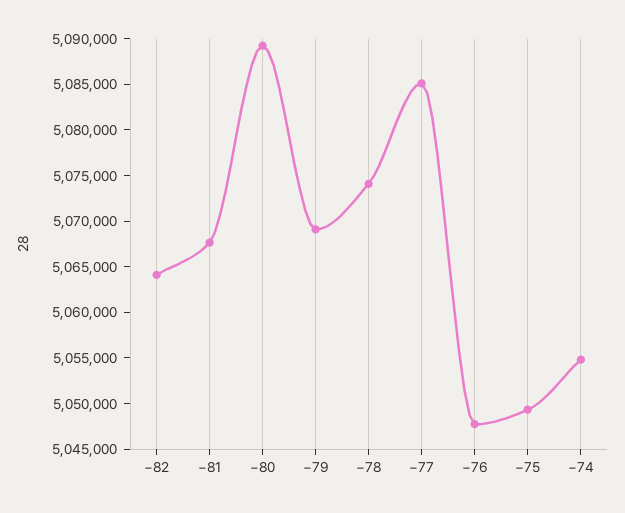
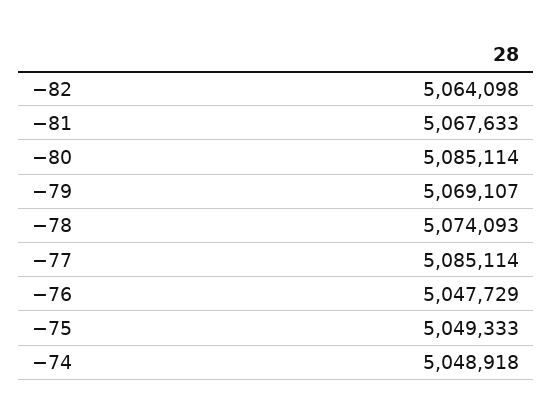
−80: 5089000 -> 5085114
−74: 5055000 -> 5048918

